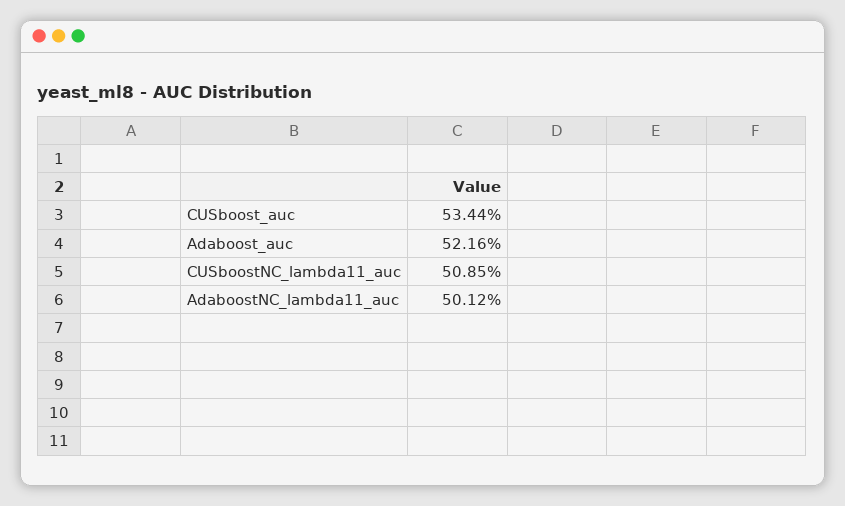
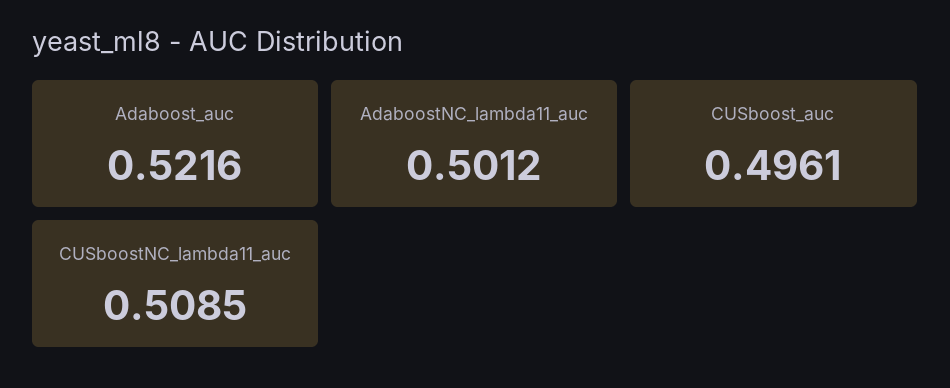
CUSboost_auc: 0.5344 -> 0.4961

